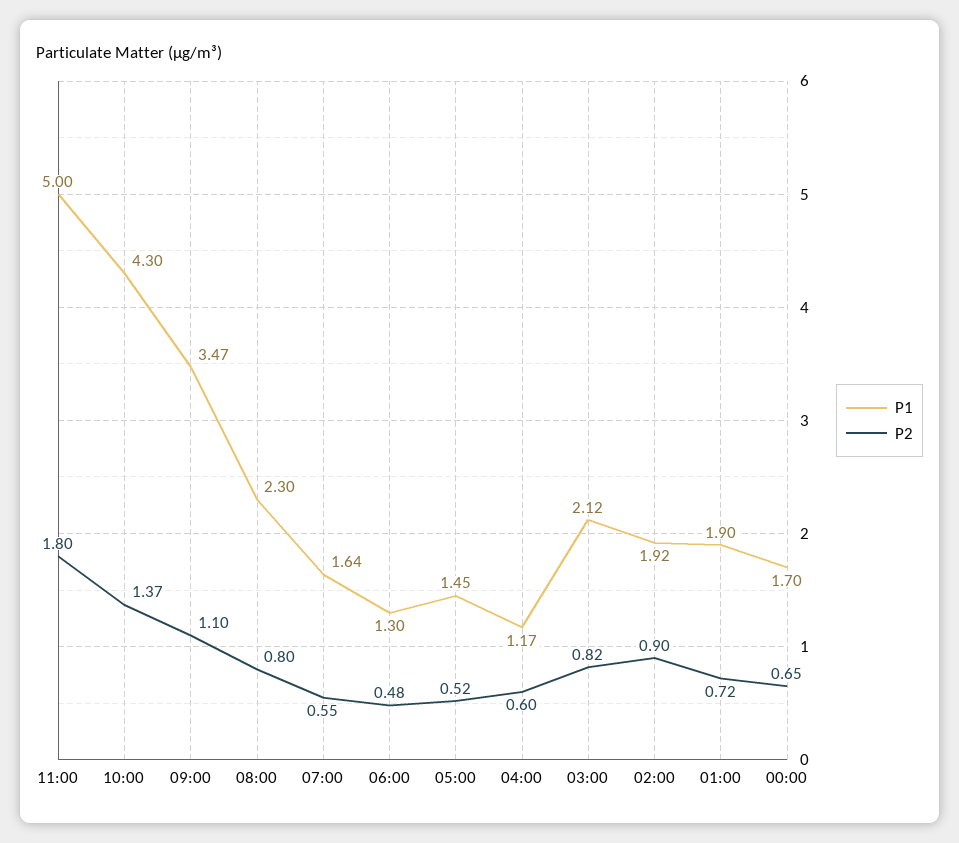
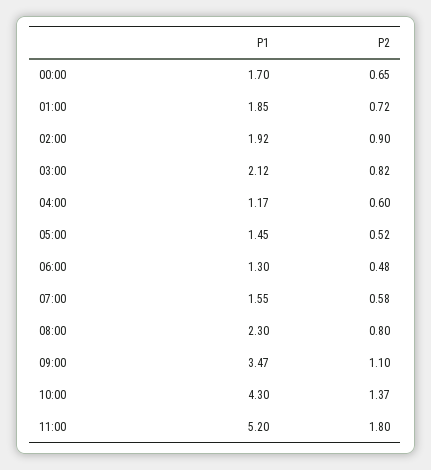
P1, 11:00: 5 -> 5.2
P1, 07:00: 1.64 -> 1.55
P2, 07:00: 0.55 -> 0.58
P1, 01:00: 1.9 -> 1.85

